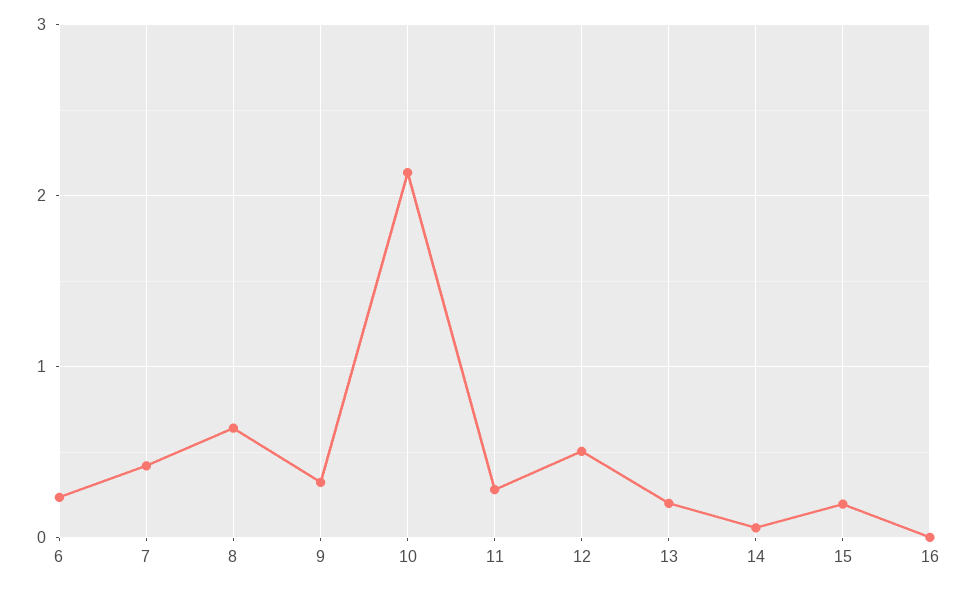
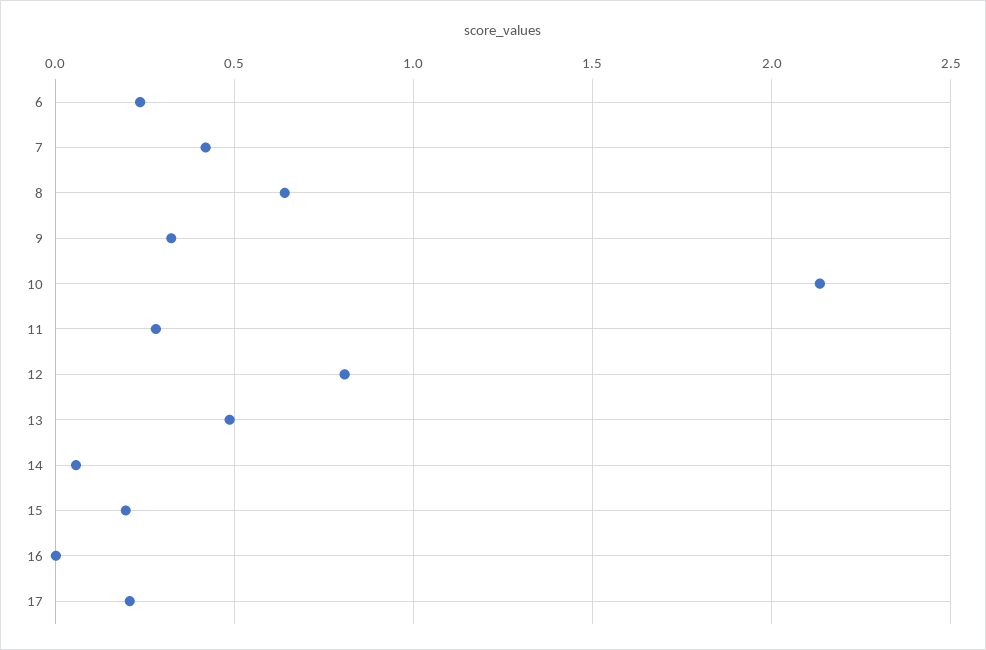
12: 0.5 -> 0.8
13: 0.2 -> 0.5
17: none -> 0.2

